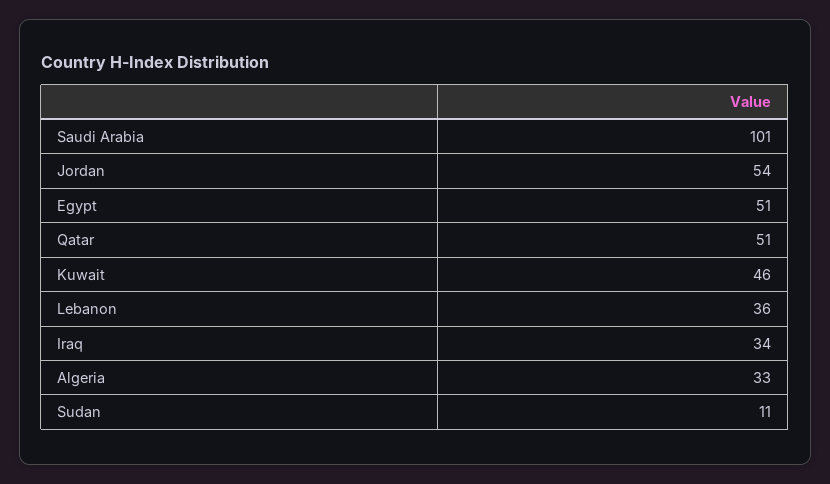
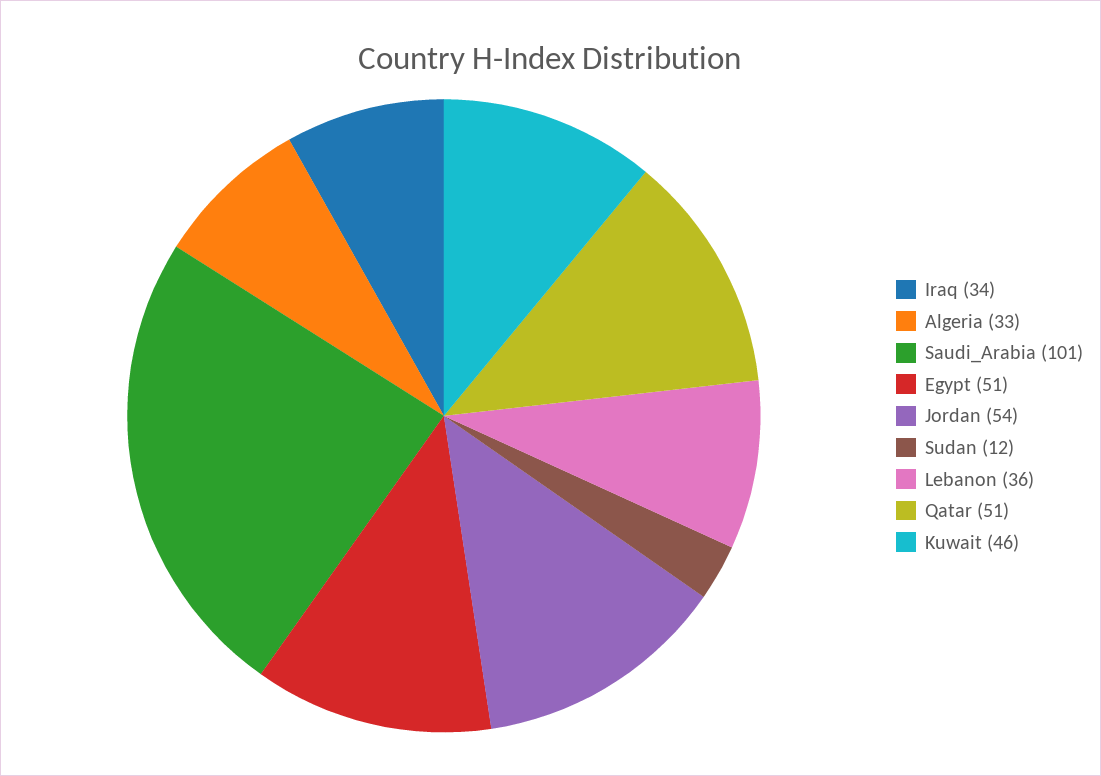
Sudan: 11 -> 12

